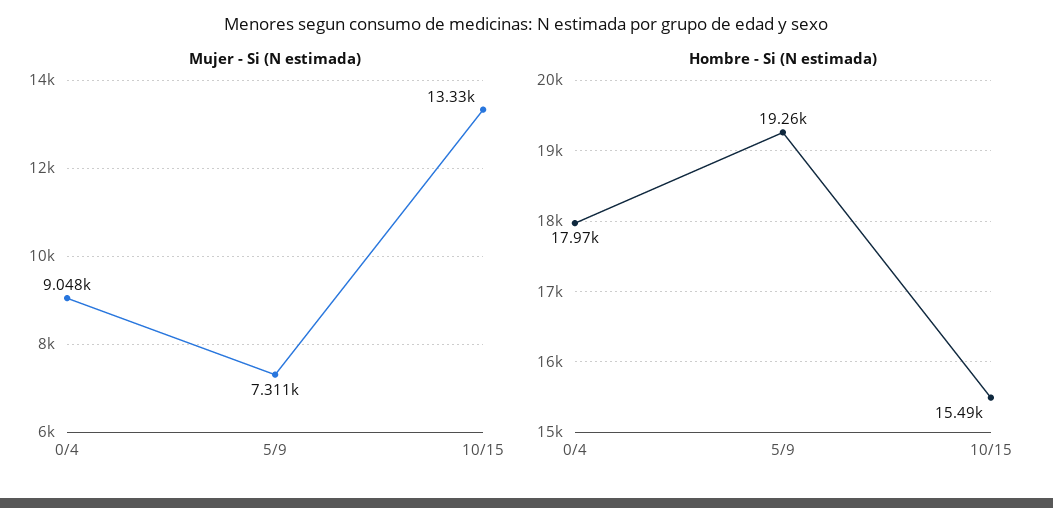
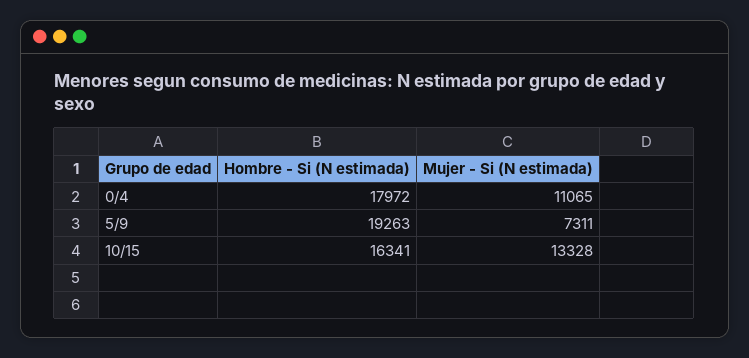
Mujer - Si (N estimada), 0/4: 9048 -> 11065
Hombre - Si (N estimada), 10/15: 15490 -> 16341

